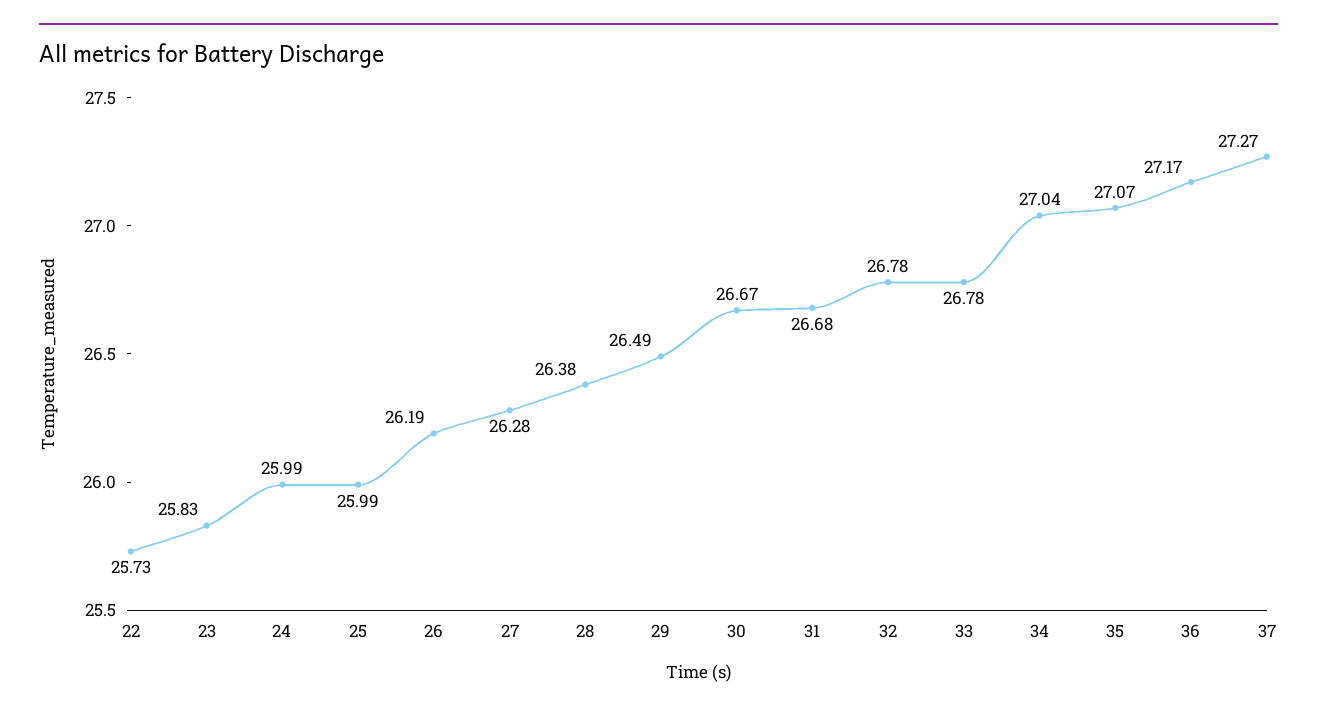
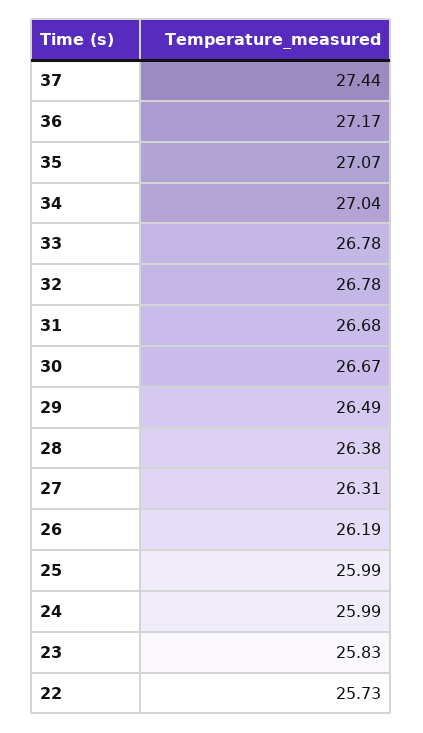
27: 26.28 -> 26.31
37: 27.27 -> 27.44

